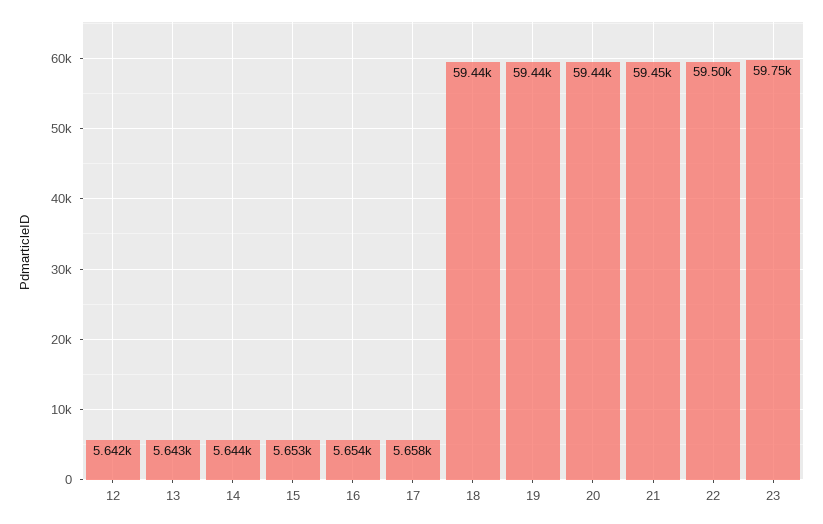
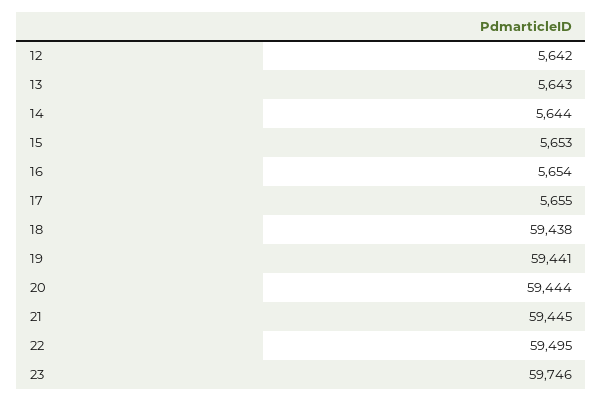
17: 5658 -> 5655

